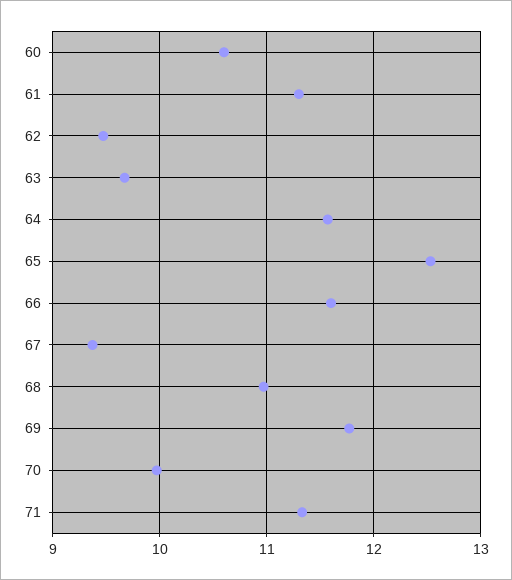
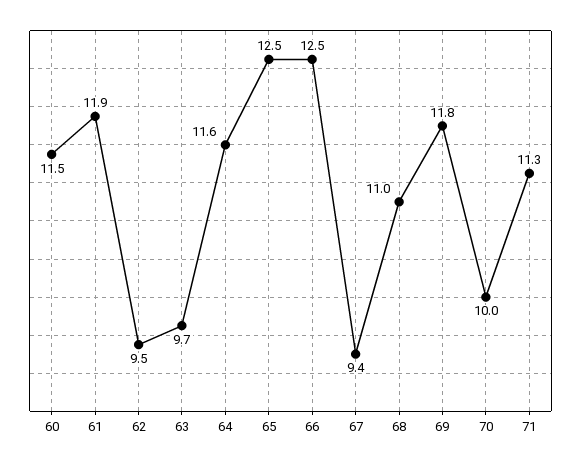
60: 10.6 -> 11.5
61: 11.3 -> 11.9
66: 11.6 -> 12.5

